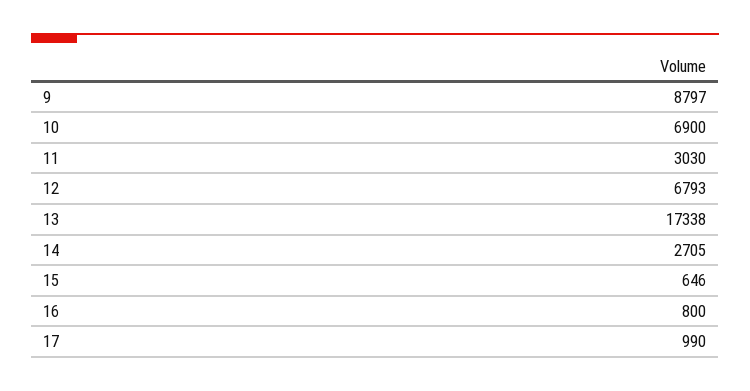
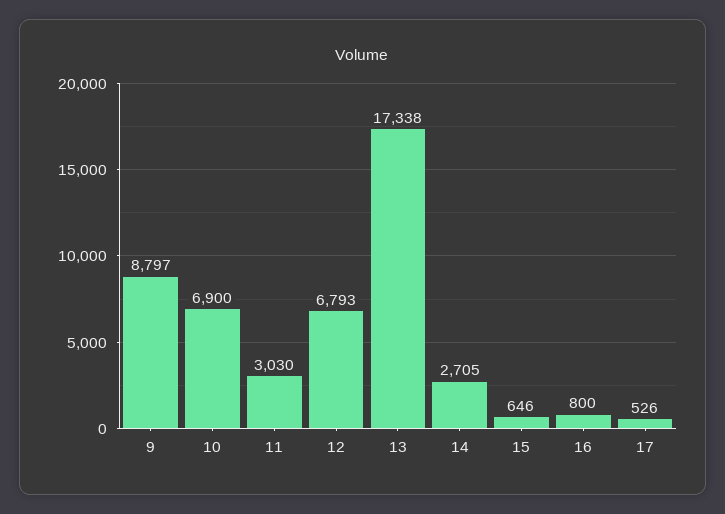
17: 990 -> 526

